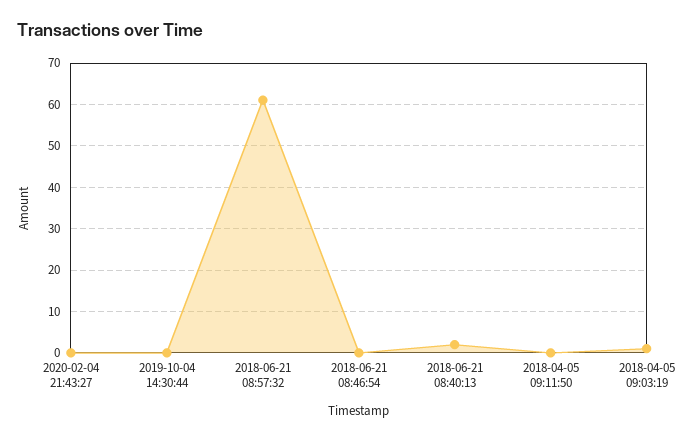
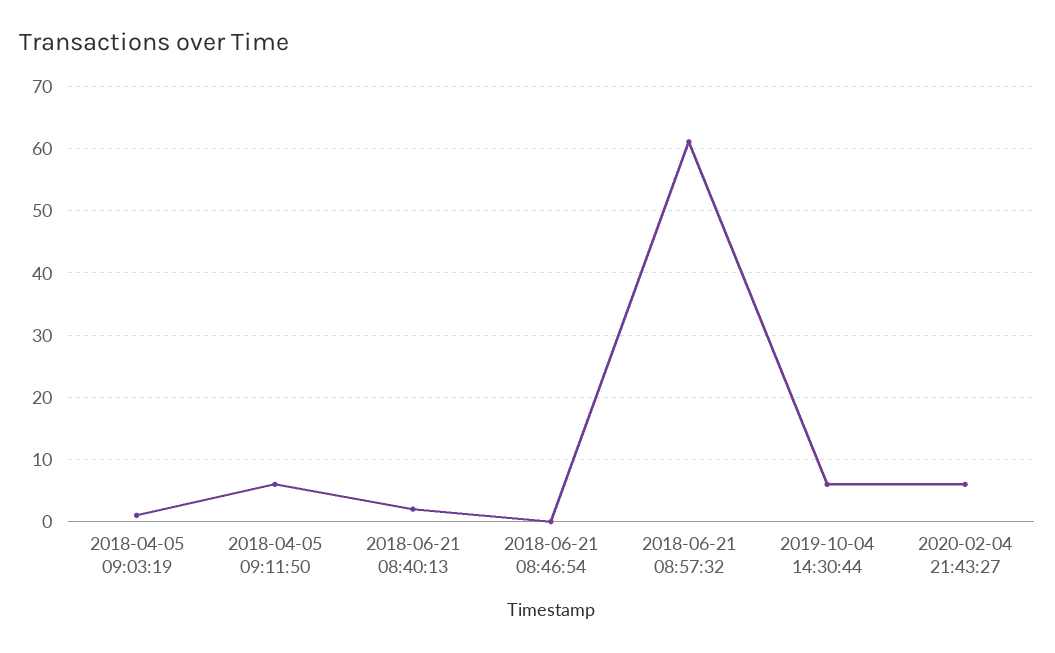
2020-02-04 21:43:27: 0 -> 6
2019-10-04 14:30:44: 0 -> 6
2018-04-05 09:11:50: 0 -> 6

